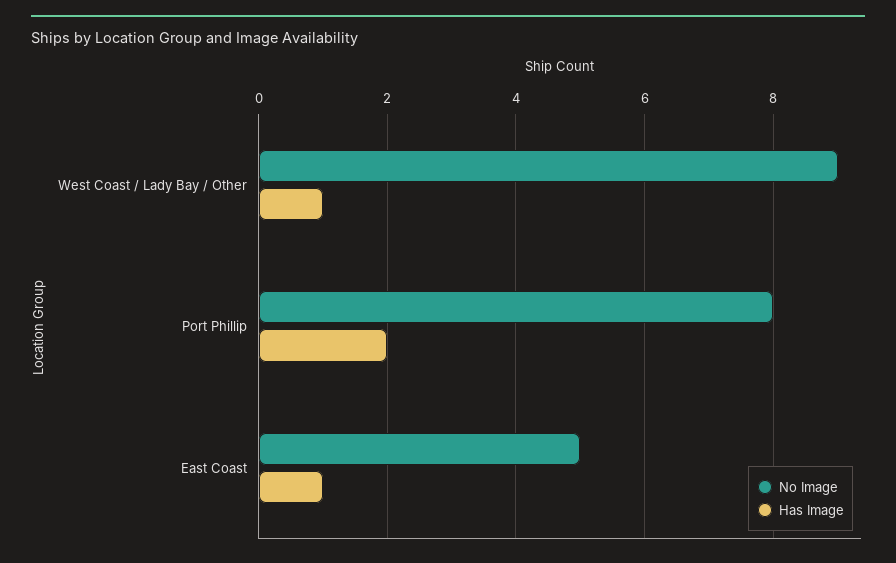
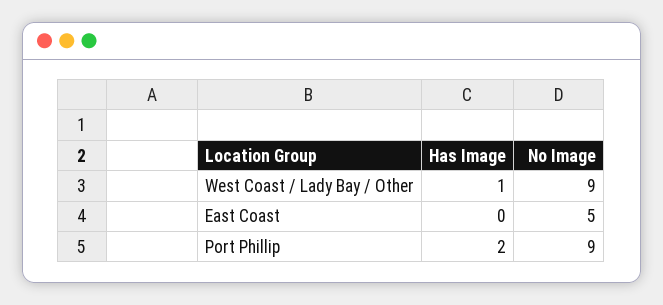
No Image, Port Phillip: 8 -> 9
Has Image, East Coast: 1 -> 0

